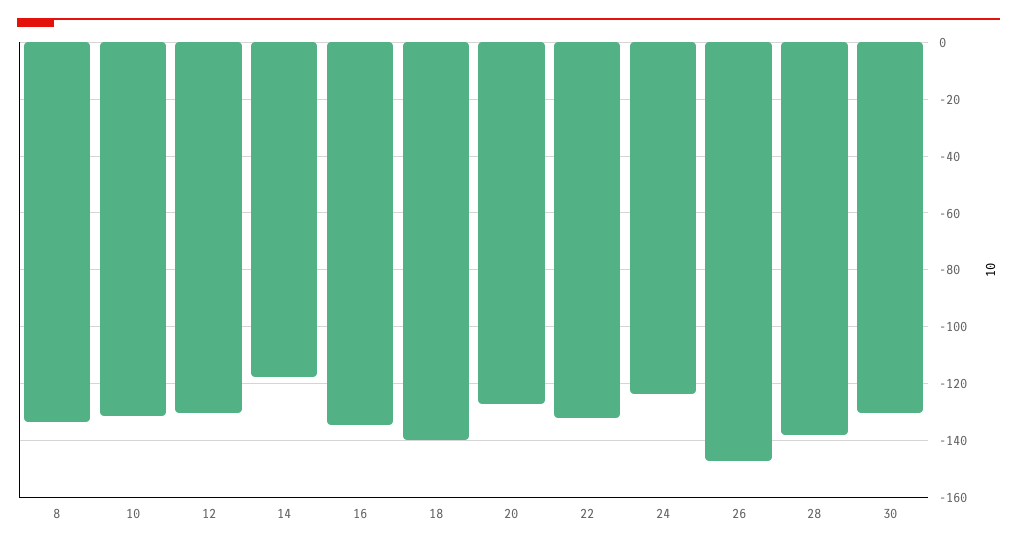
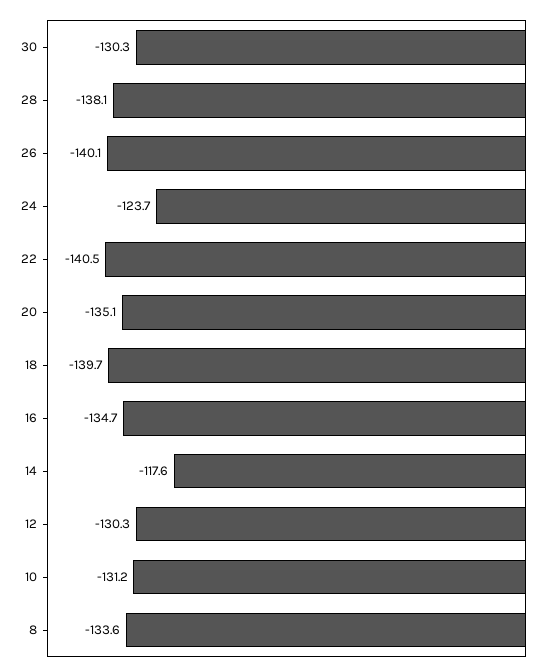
20: -127.5 -> -135.1
22: -132.5 -> -140.5
26: -147.5 -> -140.1

